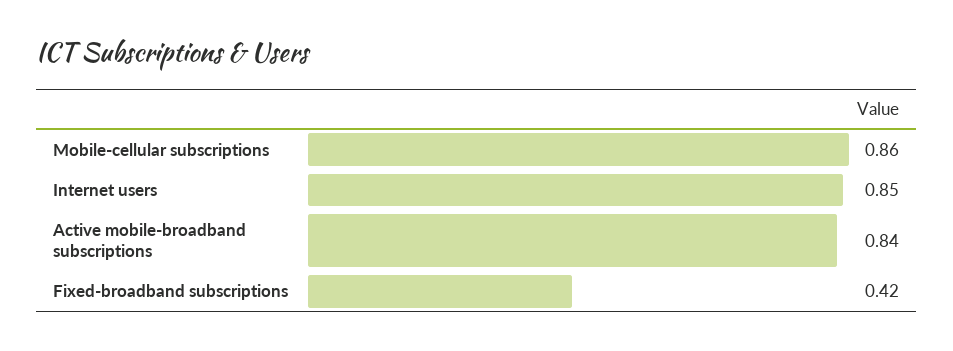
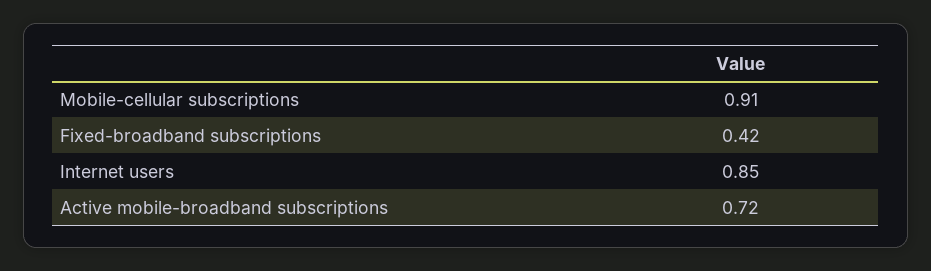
Mobile-cellular subscriptions: 0.86 -> 0.91
Active mobile-broadband subscriptions: 0.84 -> 0.72

